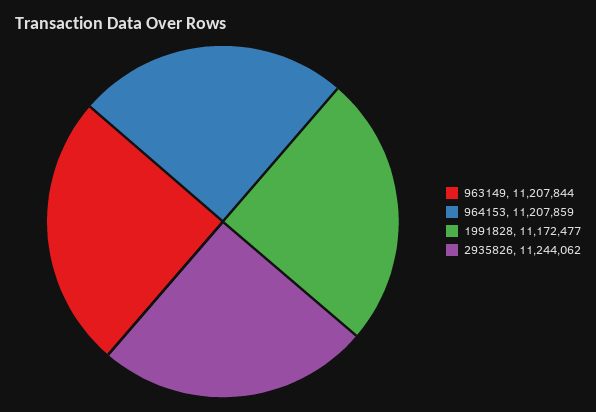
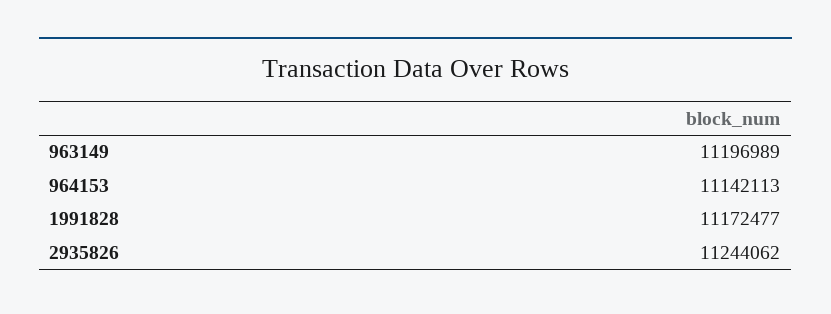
963149: 11207844 -> 11196989
964153: 11207859 -> 11142113

